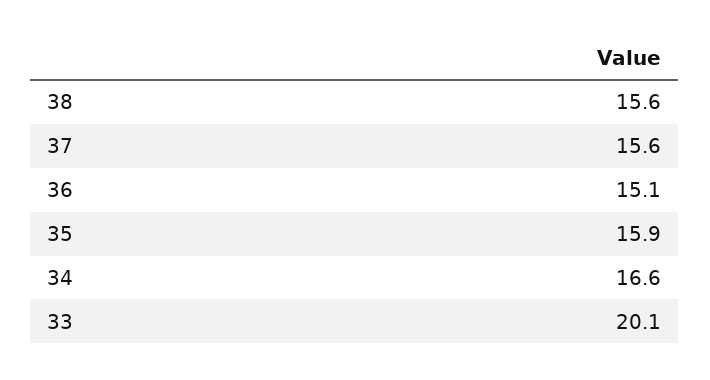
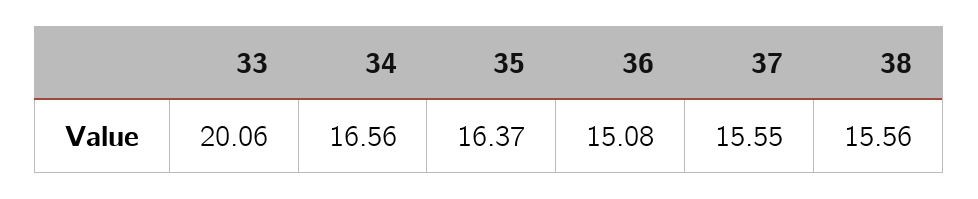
35: 15.9 -> 16.37

